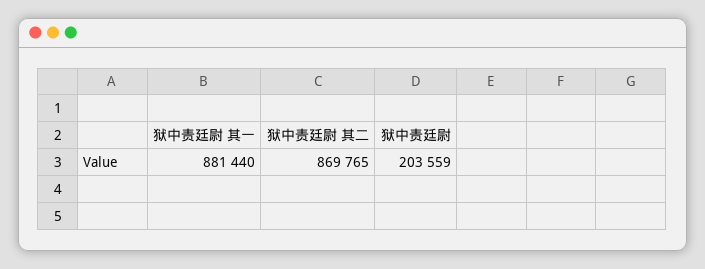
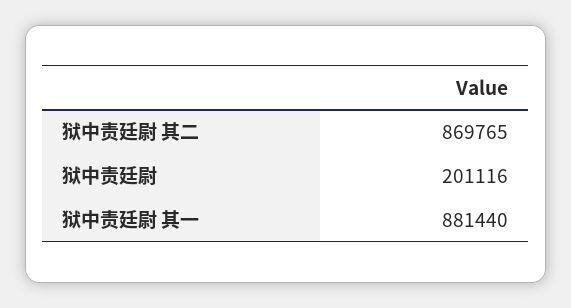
狱中责廷尉: 203559 -> 201116

